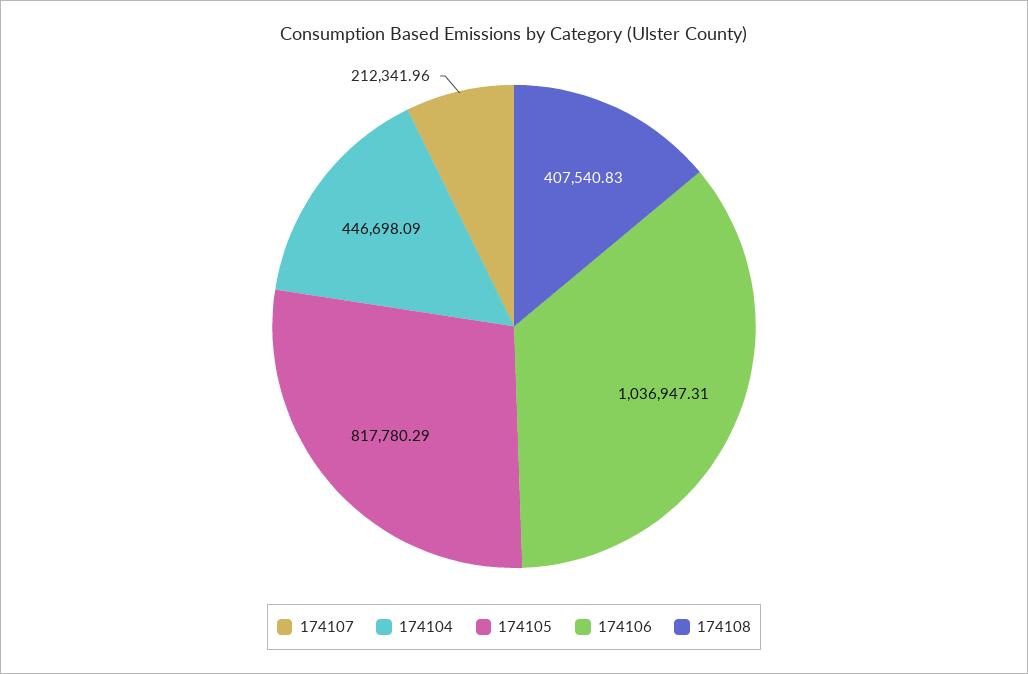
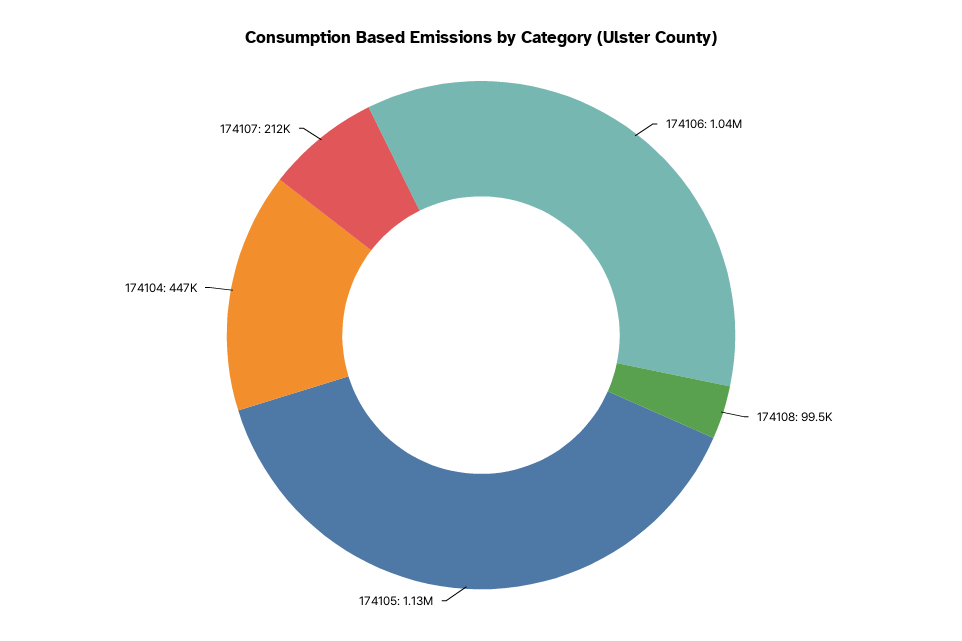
174105: 817780.29 -> 1130000
174108: 407540.83 -> 99500

